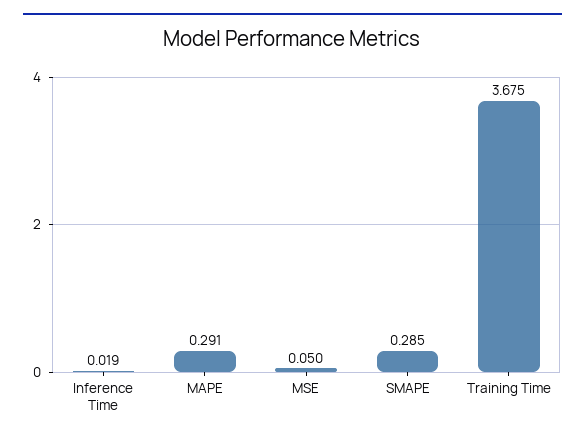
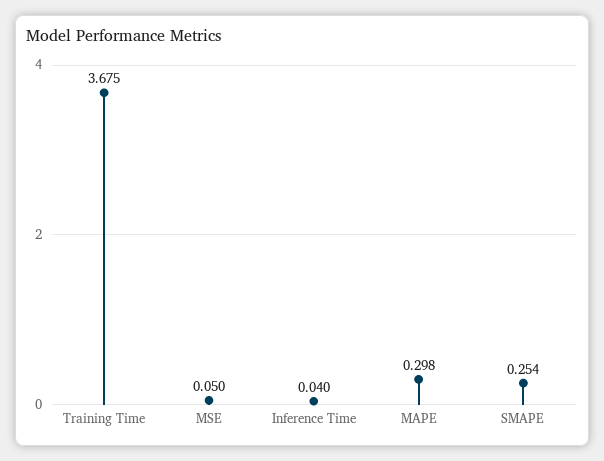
Inference Time: 0.019 -> 0.04
MAPE: 0.291 -> 0.298
SMAPE: 0.285 -> 0.254

